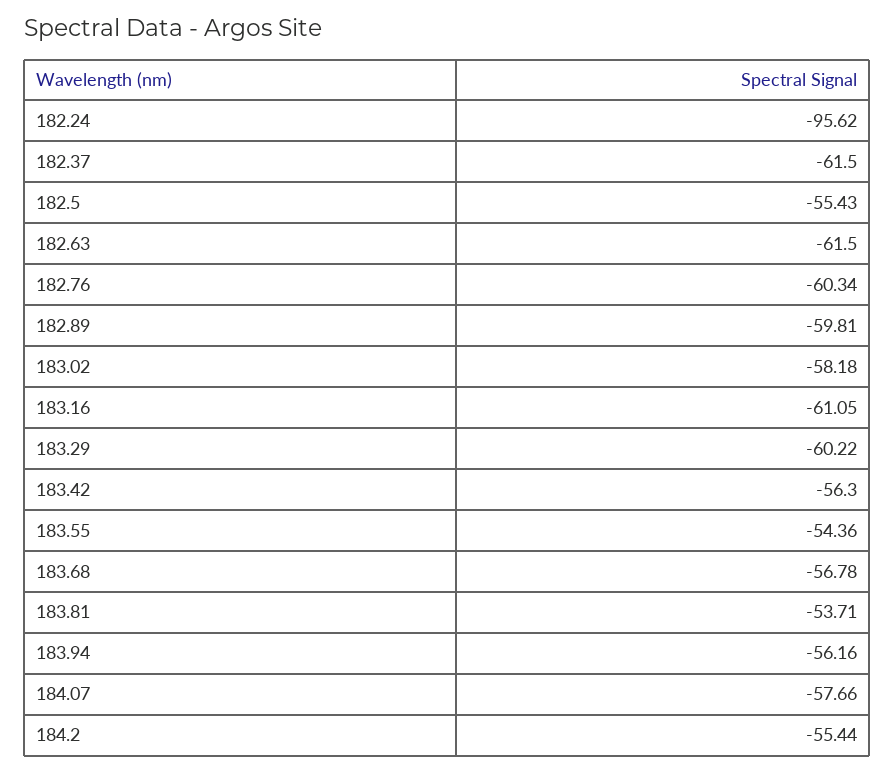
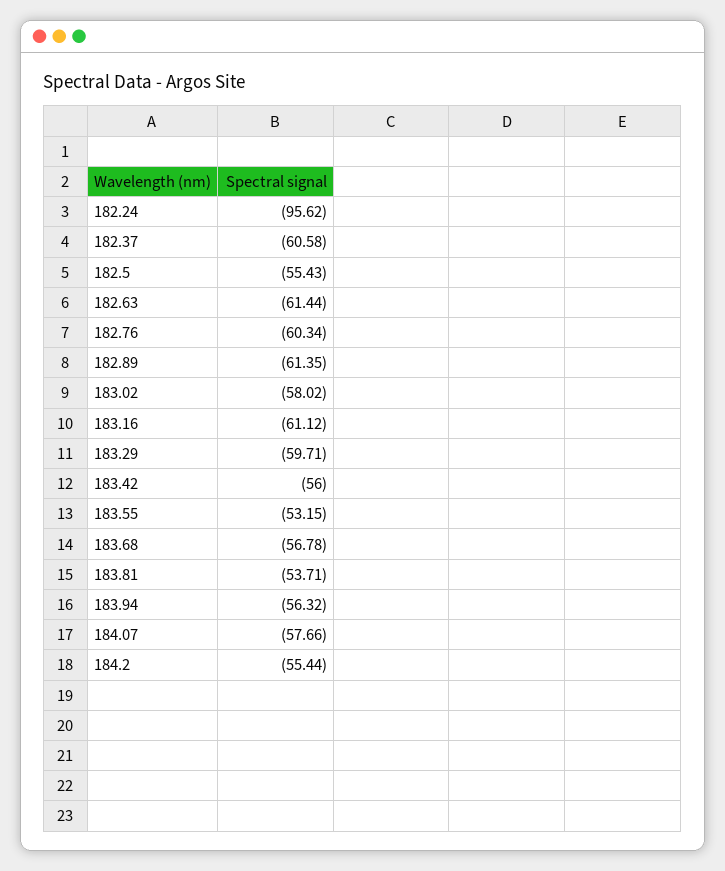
182.37: -61.5 -> -60.58
182.63: -61.5 -> -61.44
182.89: -59.81 -> -61.35
183.02: -58.18 -> -58.02
183.16: -61.05 -> -61.12
183.29: -60.22 -> -59.71
183.42: -56.3 -> -56
183.55: -54.36 -> -53.15
183.94: -56.16 -> -56.32

